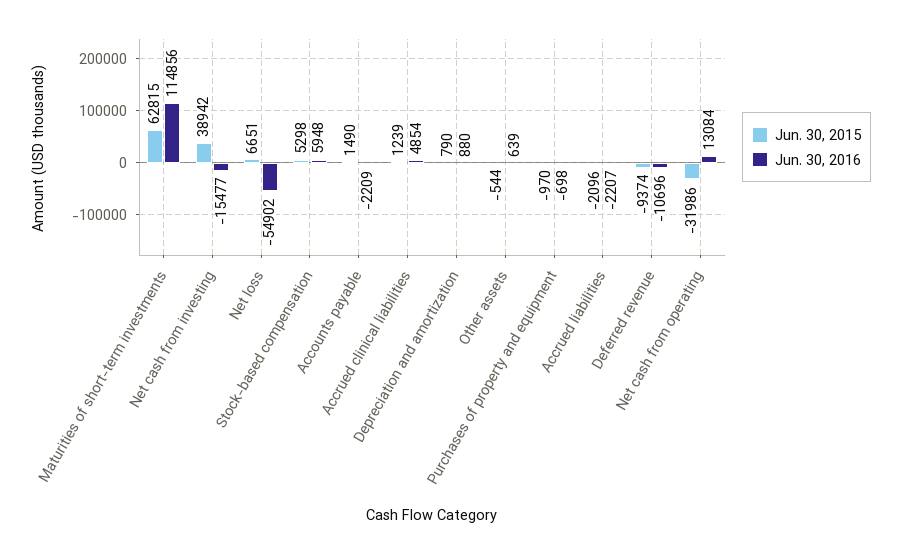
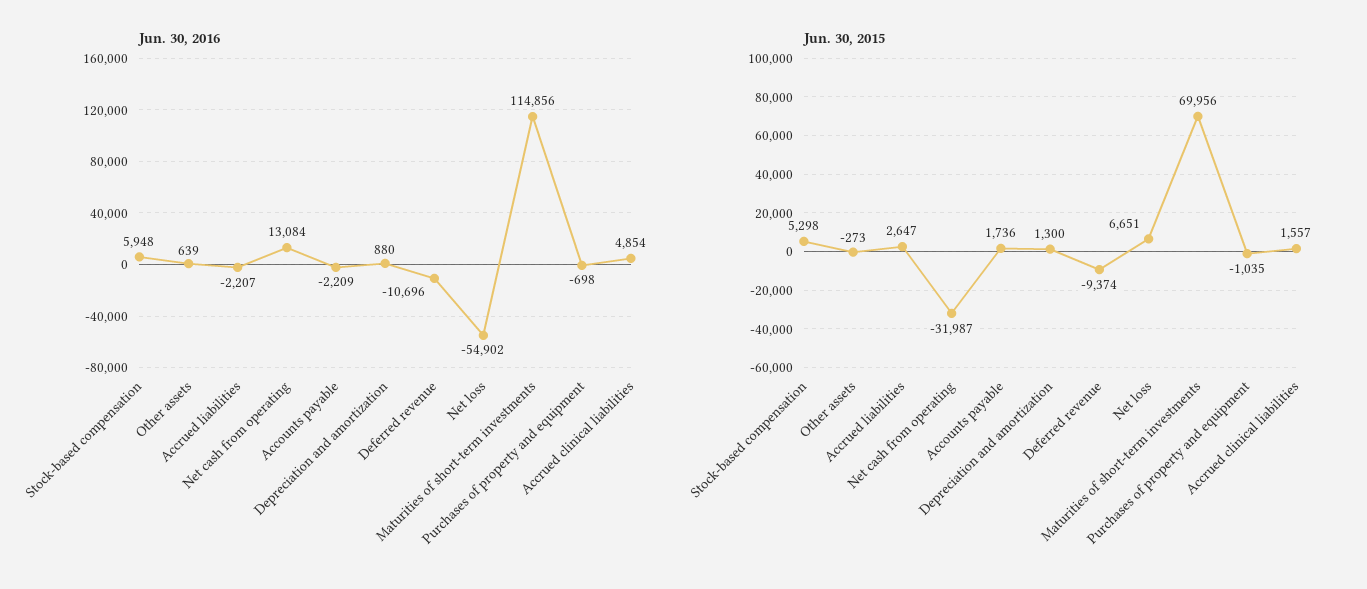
Jun. 30, 2015, Maturities of short-term investments: 62815 -> 69956
Jun. 30, 2015, Net cash from investing: 38942 -> none
Jun. 30, 2016, Net cash from investing: -15477 -> none
Jun. 30, 2015, Accounts payable: 1490 -> 1736
Jun. 30, 2015, Accrued clinical liabilities: 1239 -> 1557
Jun. 30, 2015, Depreciation and amortization: 790 -> 1300
Jun. 30, 2015, Other assets: -544 -> -273
Jun. 30, 2015, Purchases of property and equipment: -970 -> -1035
Jun. 30, 2015, Accrued liabilities: -2096 -> 2647
Jun. 30, 2015, Net cash from operating: -31986 -> -31987

